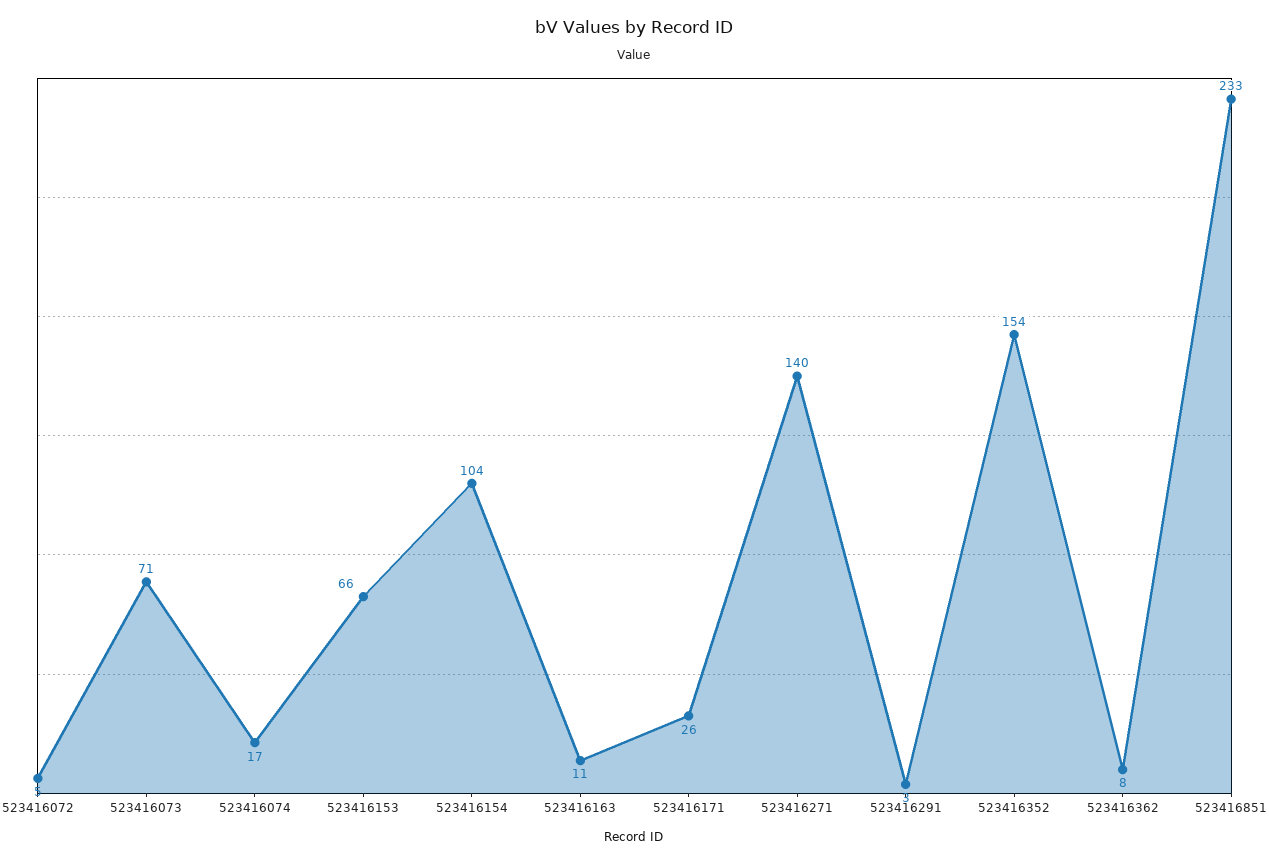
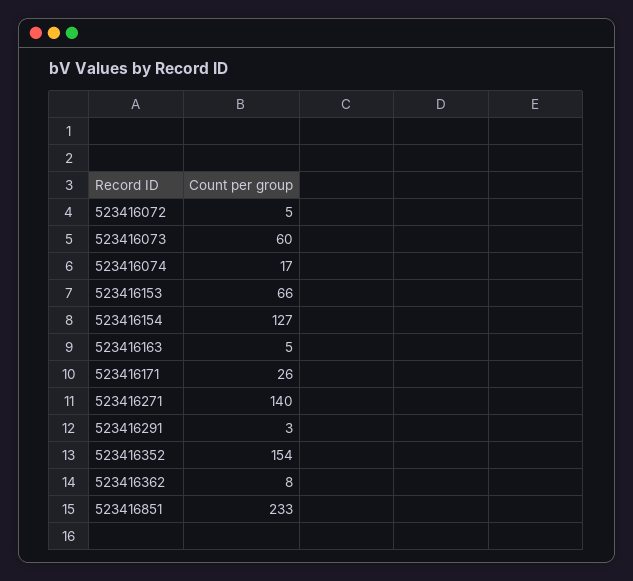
523416073: 71 -> 60
523416154: 104 -> 127
523416163: 11 -> 5

